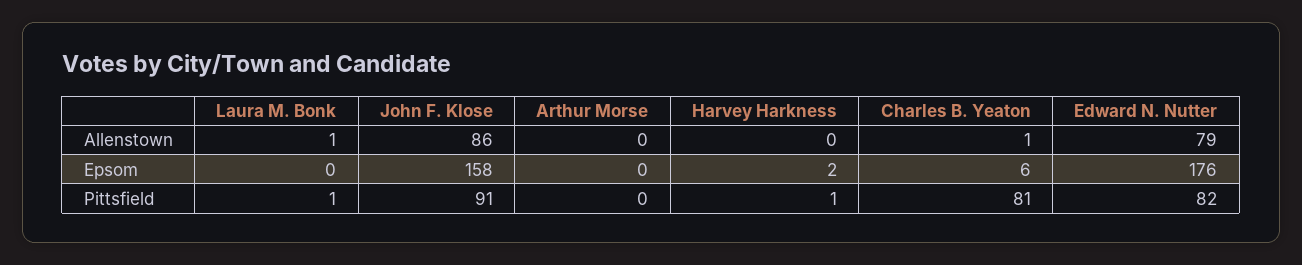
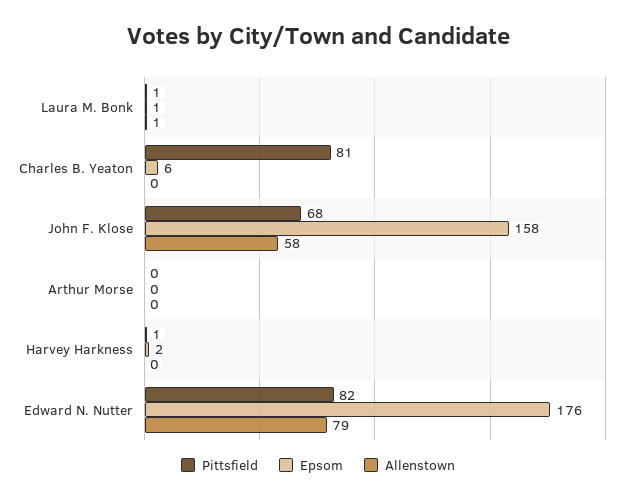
Allenstown, John F. Klose: 86 -> 58
Allenstown, Charles B. Yeaton: 1 -> 0
Epsom, Laura M. Bonk: 0 -> 1
Pittsfield, John F. Klose: 91 -> 68

